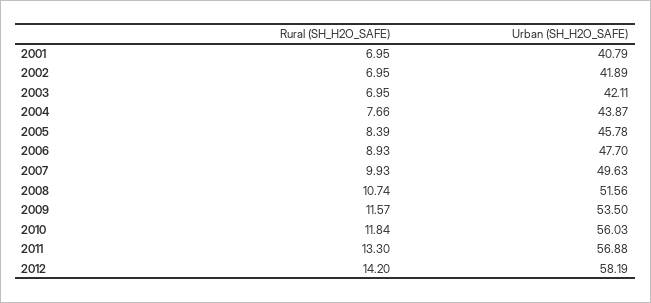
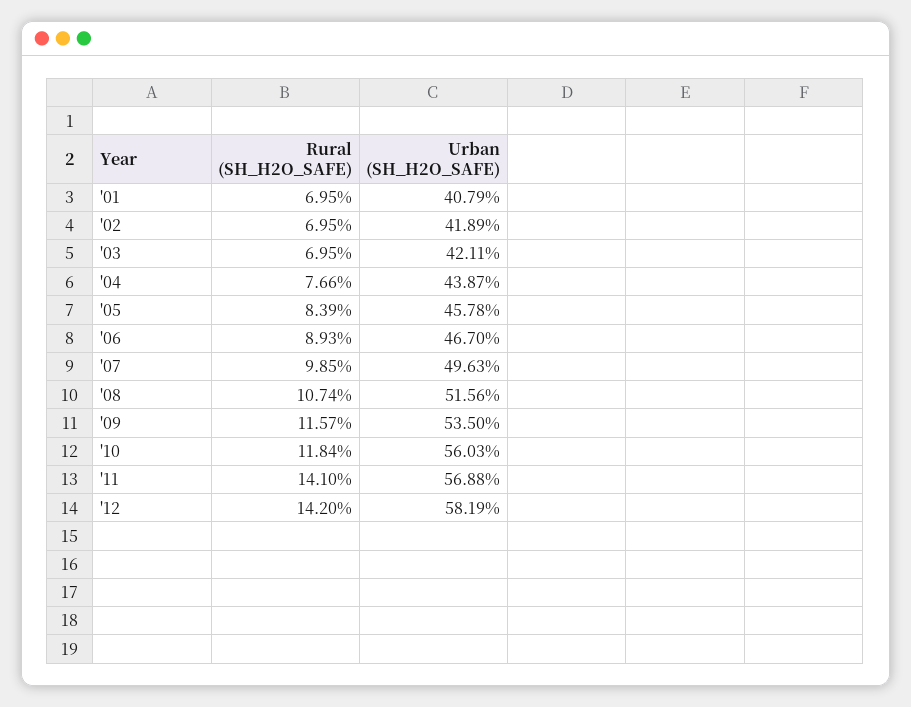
Urban (SH_H2O_SAFE), 2006: 47.7 -> 46.7
Rural (SH_H2O_SAFE), 2007: 9.93 -> 9.85
Rural (SH_H2O_SAFE), 2011: 13.3 -> 14.1

